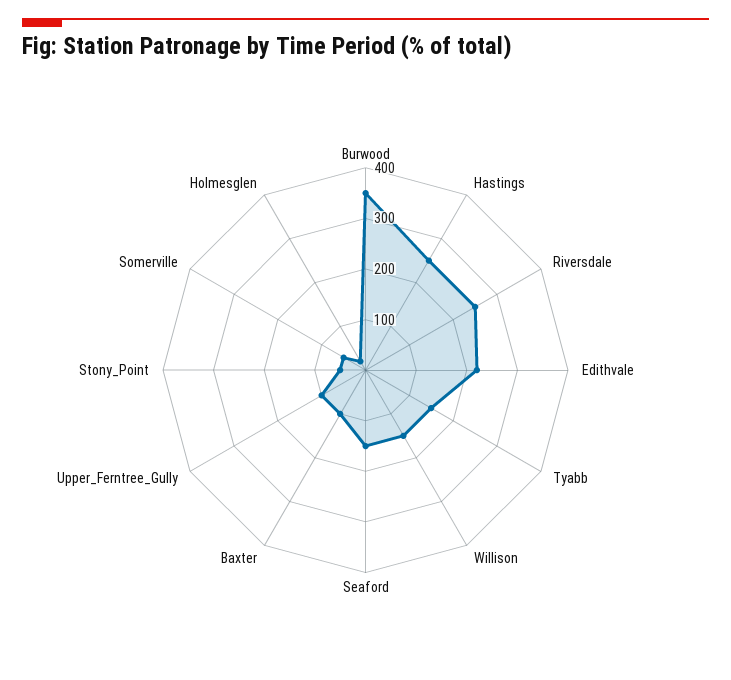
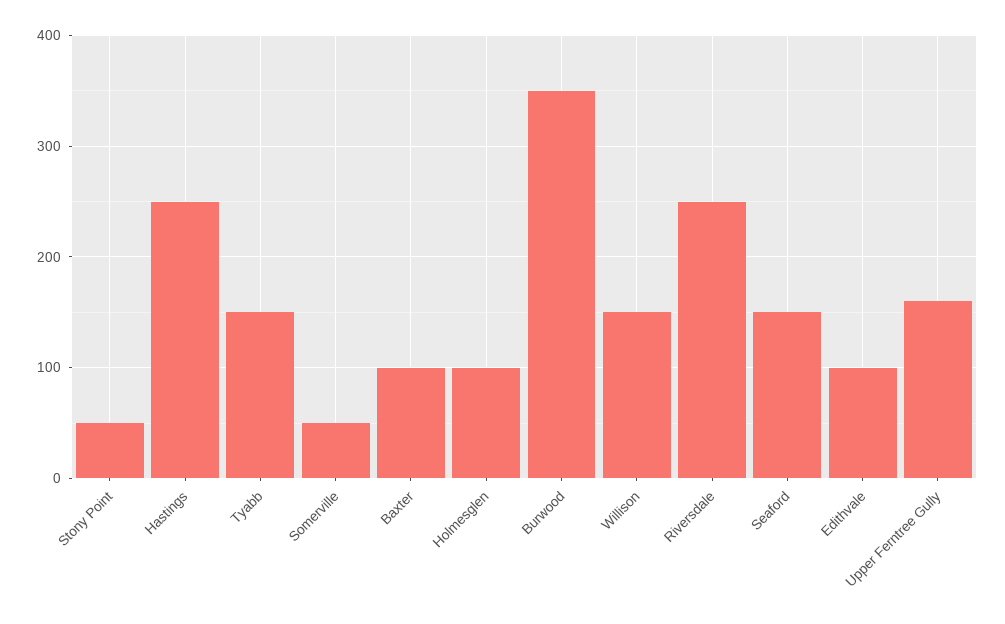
Edithvale: 220 -> 100
Upper_Ferntree_Gully: 100 -> 160
Holmesglen: 20 -> 100

